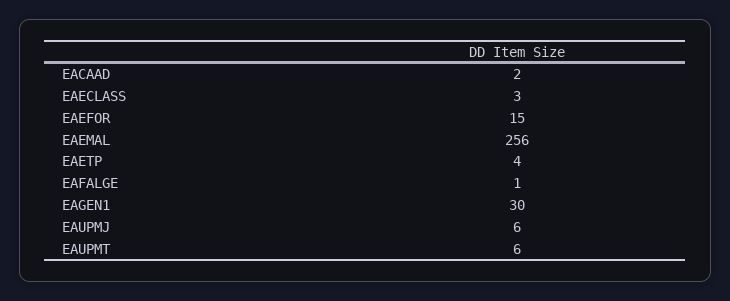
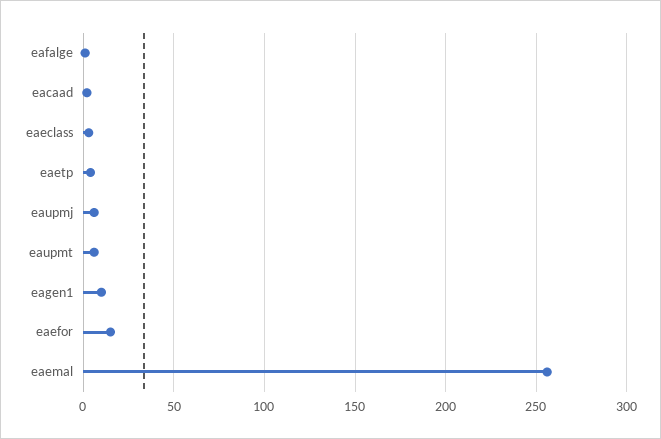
EAGEN1: 30 -> 10

